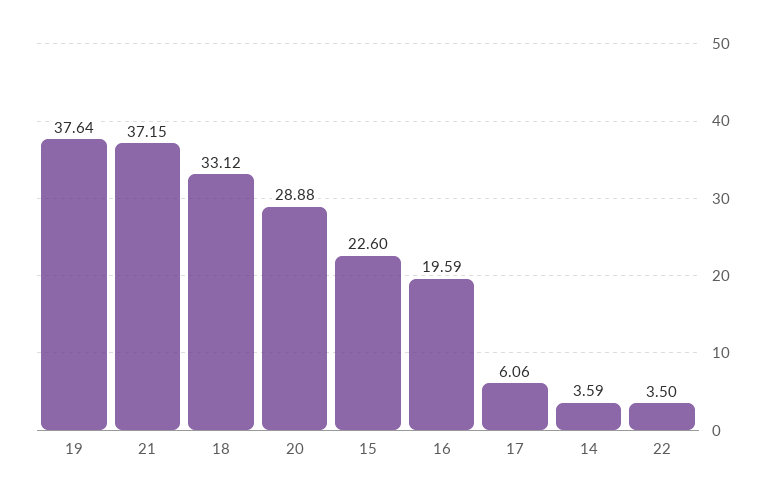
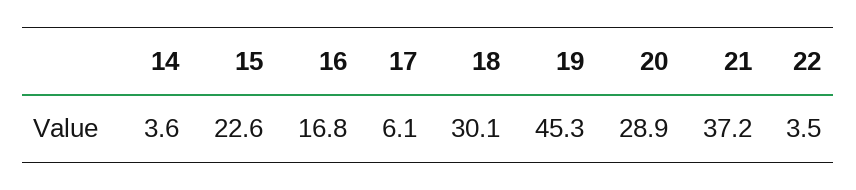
19: 37.64 -> 45.3
18: 33.12 -> 30.1
16: 19.59 -> 16.8

